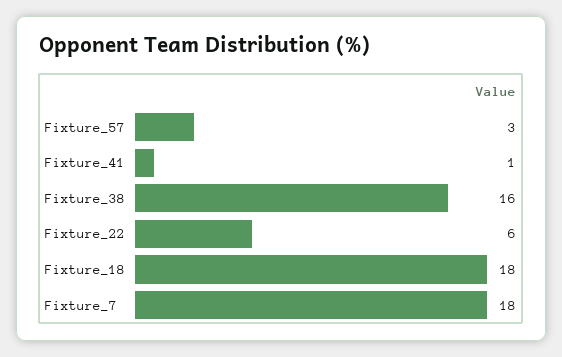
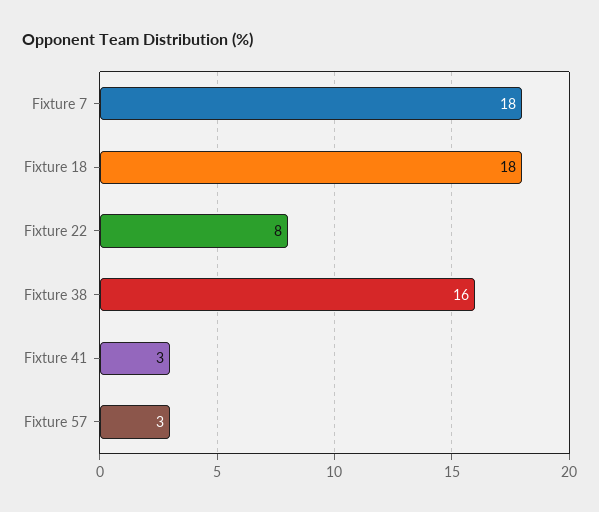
Fixture_41: 1 -> 3
Fixture_22: 6 -> 8

